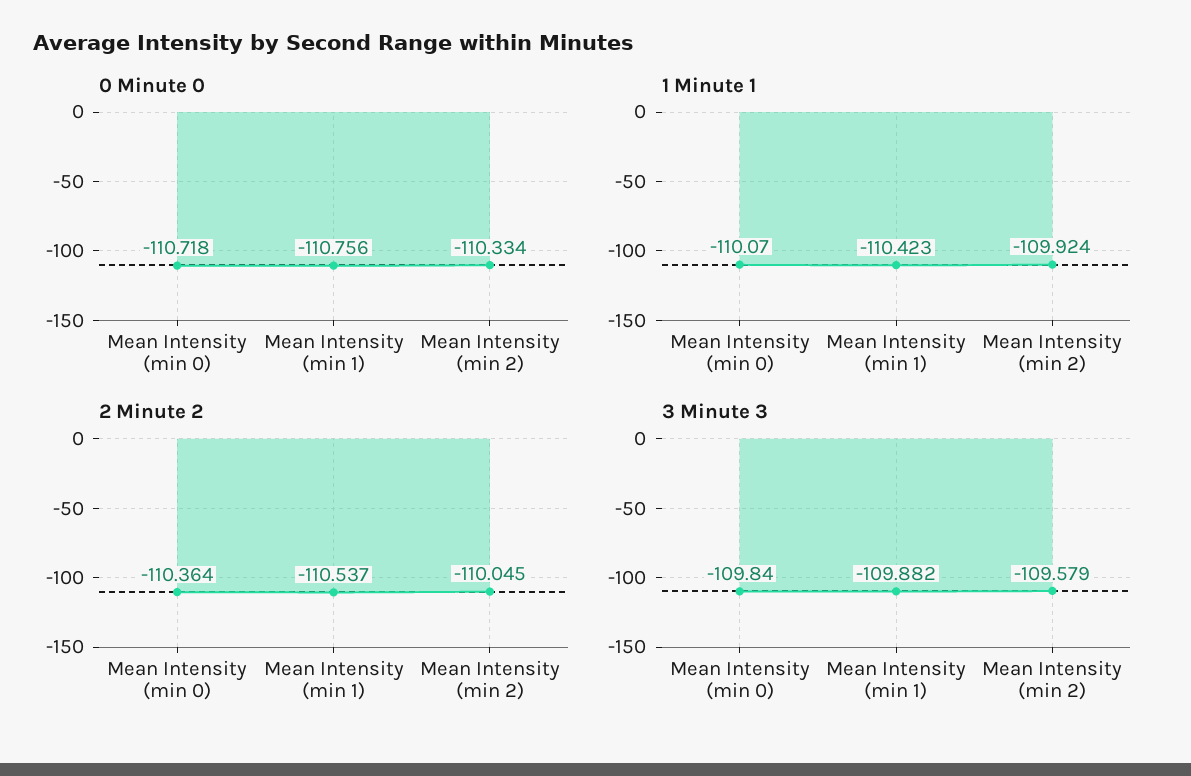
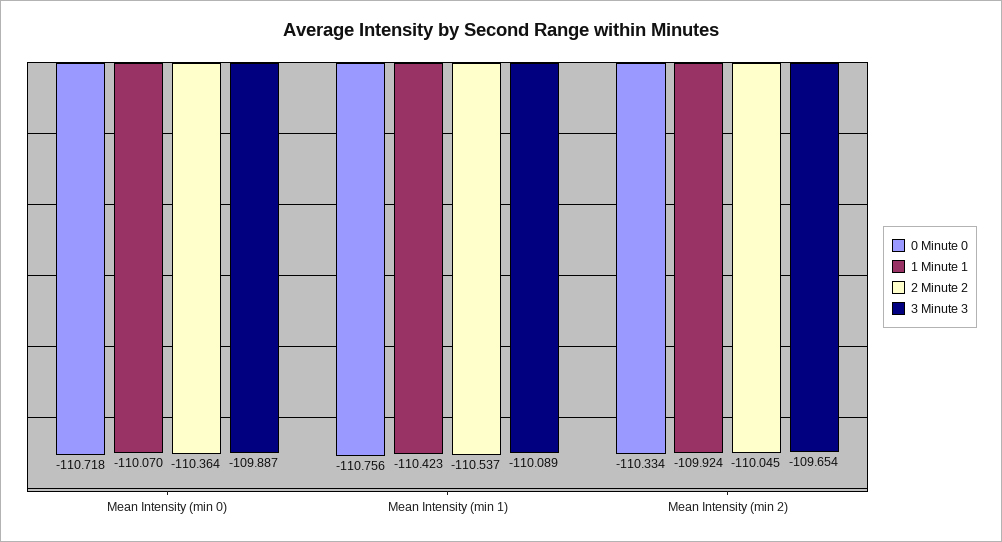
3 Minute 3, Mean Intensity (min 0): -109.84 -> -109.887
3 Minute 3, Mean Intensity (min 1): -109.882 -> -110.089
3 Minute 3, Mean Intensity (min 2): -109.579 -> -109.654

